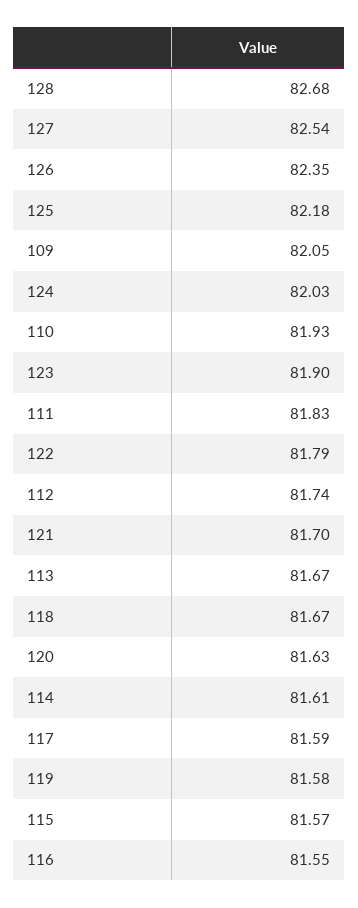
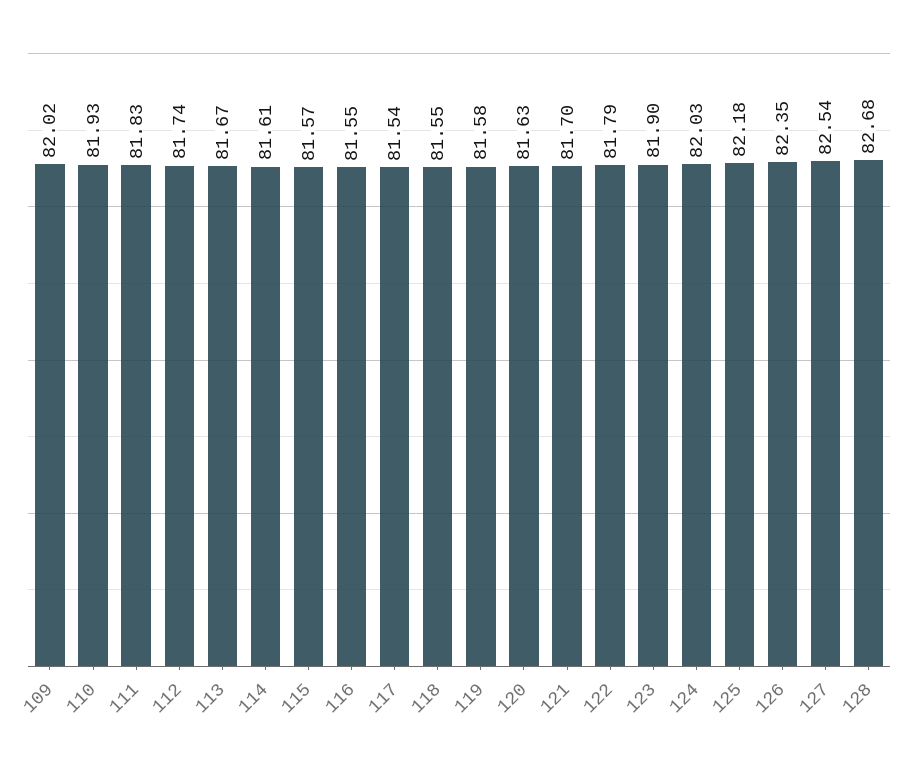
109: 82.05 -> 82.02
118: 81.67 -> 81.55
117: 81.59 -> 81.54

